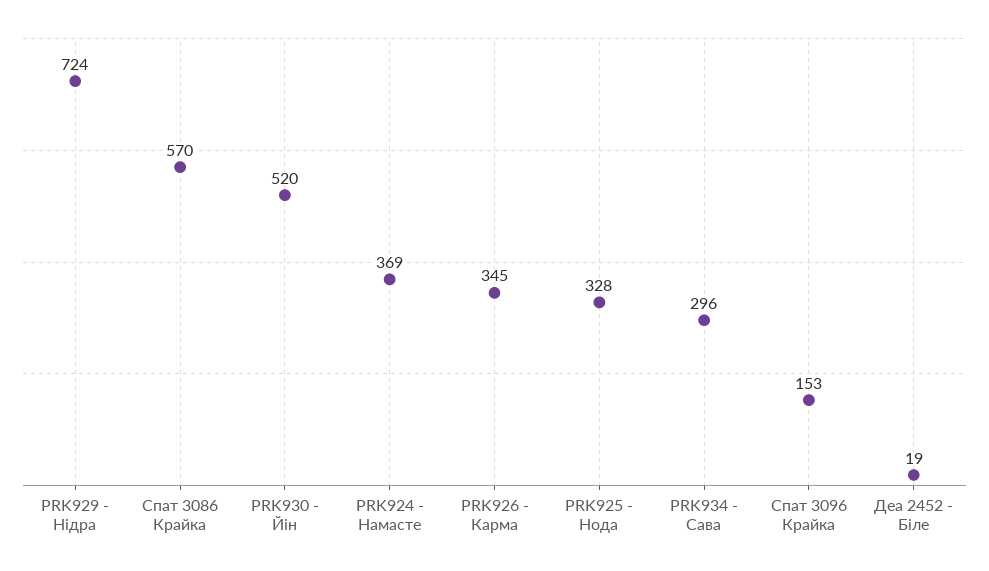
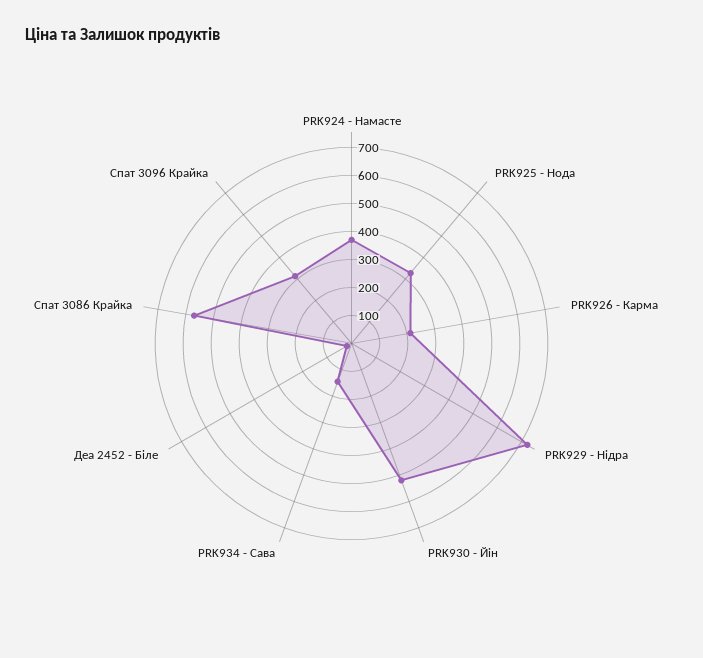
PRK926 - Карма: 345 -> 200
PRK934 - Сава: 296 -> 150
Спат 3096 Крайка: 153 -> 300

